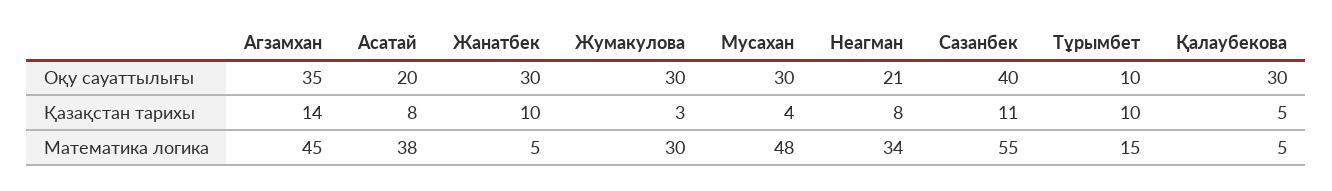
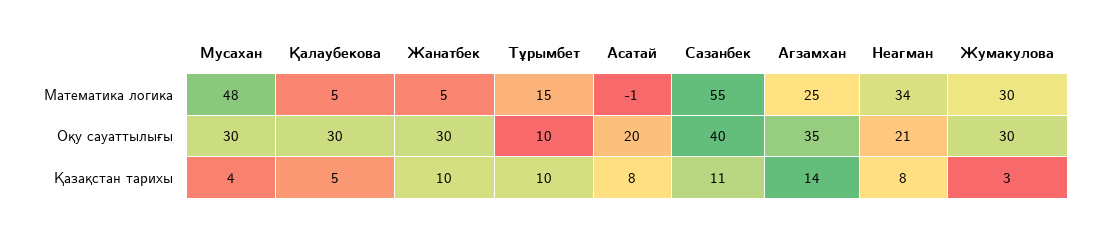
Агзамхан, Математика логика: 45 -> 25
Асатай, Математика логика: 38 -> -1

